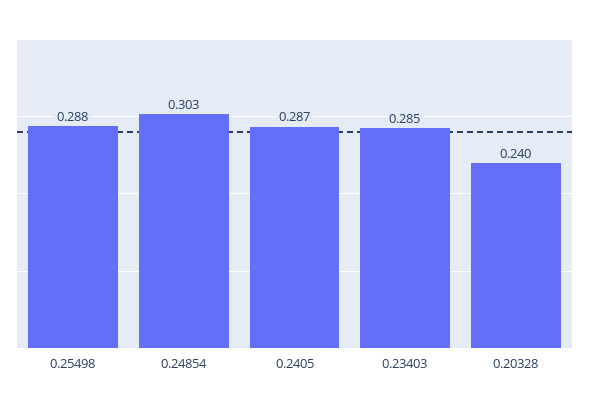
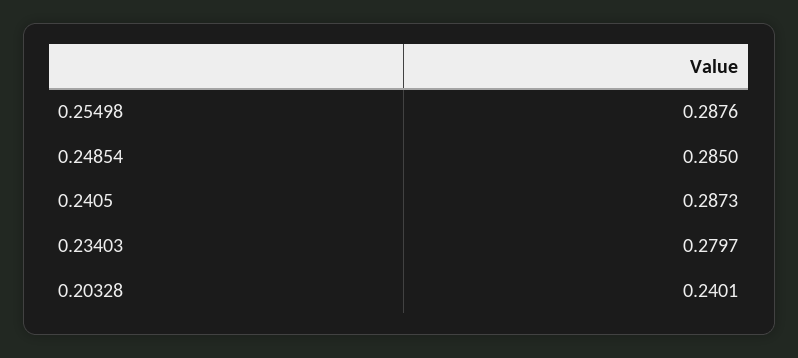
0.24854: 0.303 -> 0.285
0.23403: 0.285 -> 0.2797

